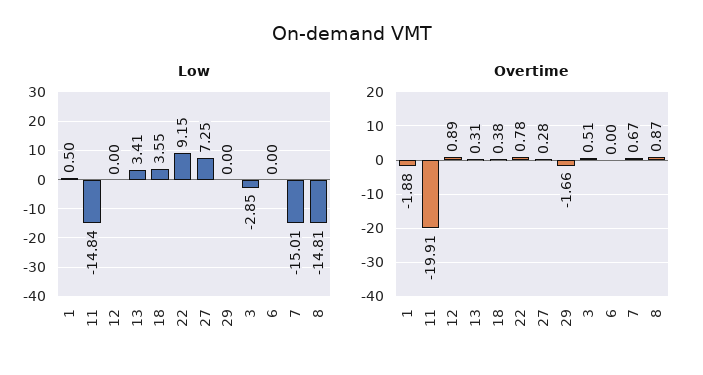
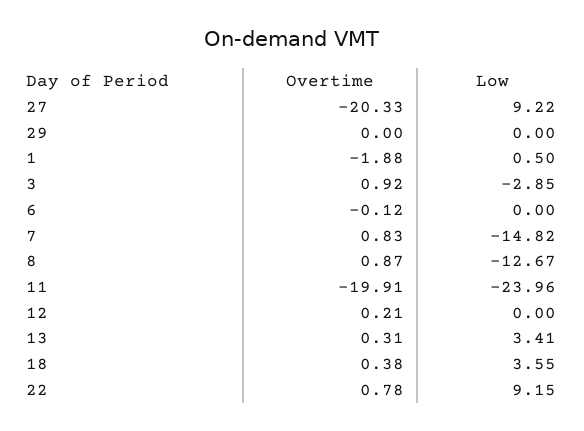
Low, 11: -14.84 -> -23.96
Low, 27: 7.25 -> 9.22
Low, 7: -15.01 -> -14.82
Low, 8: -14.81 -> -12.67
Overtime, 12: 0.89 -> 0.21
Overtime, 27: 0.28 -> -20.33
Overtime, 29: -1.66 -> 0
Overtime, 3: 0.51 -> 0.92
Overtime, 6: 0 -> -0.12
Overtime, 7: 0.67 -> 0.83

